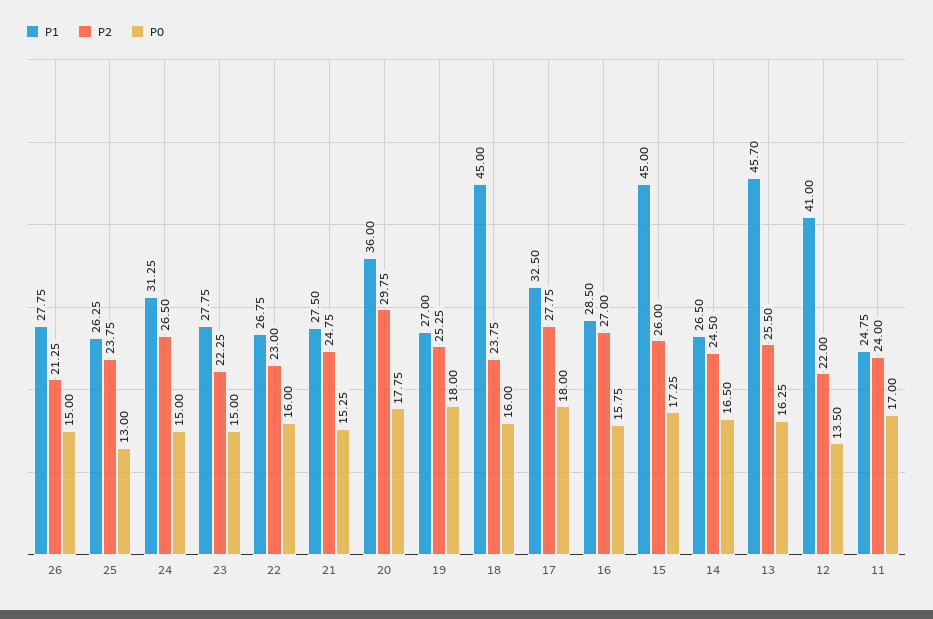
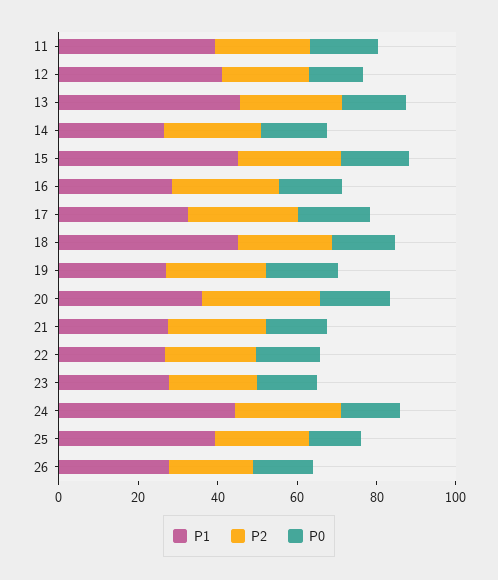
P1, 25: 26.25 -> 40
P1, 24: 31.25 -> 45
P1, 11: 24.75 -> 40

